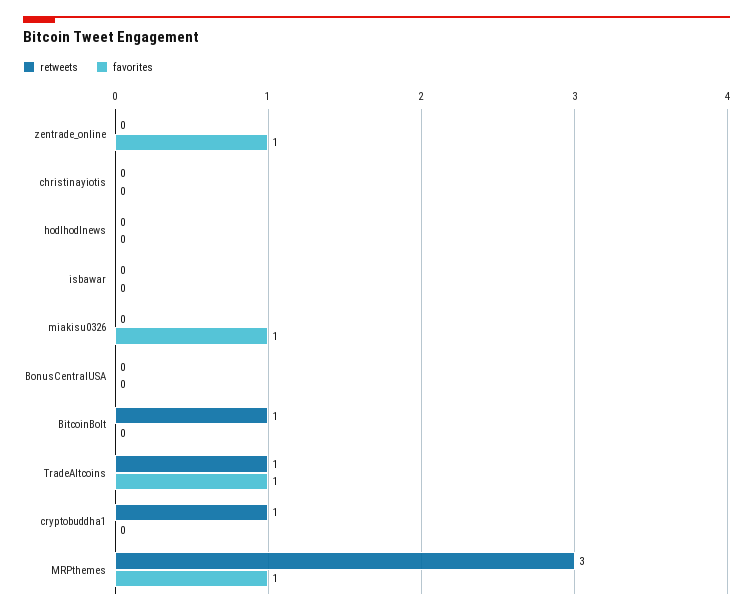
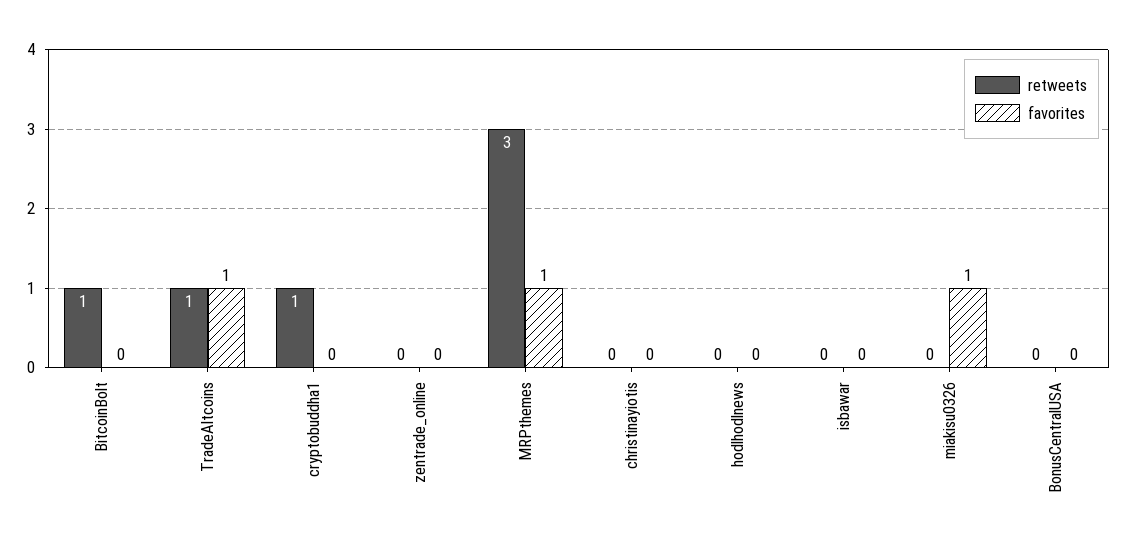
favorites, zentrade_online: 1 -> 0

